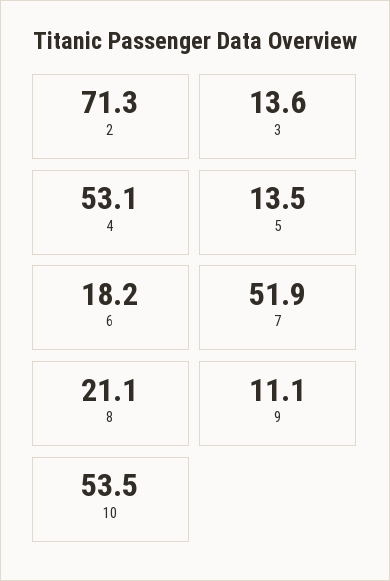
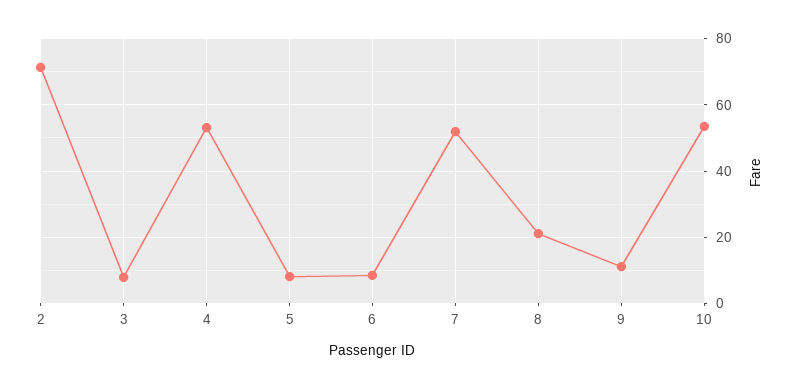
3: 13.6 -> 8
5: 13.5 -> 8
6: 18.2 -> 8

